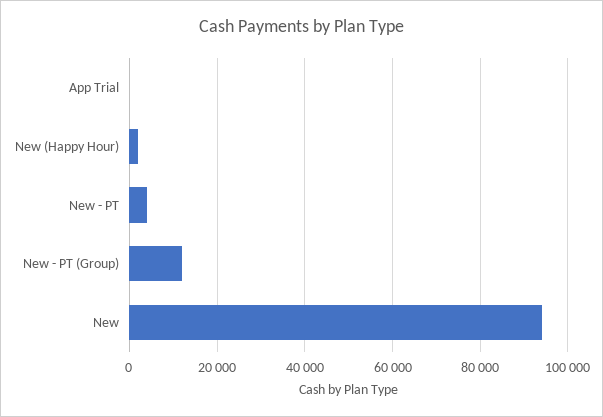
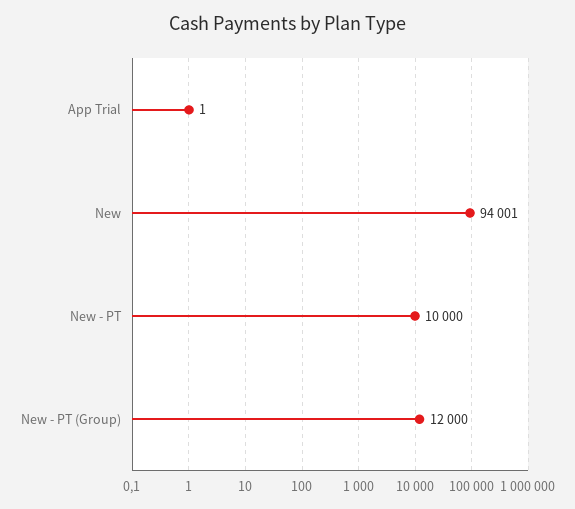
New (Happy Hour): 2000 -> none
New - PT: 4000 -> 10000

